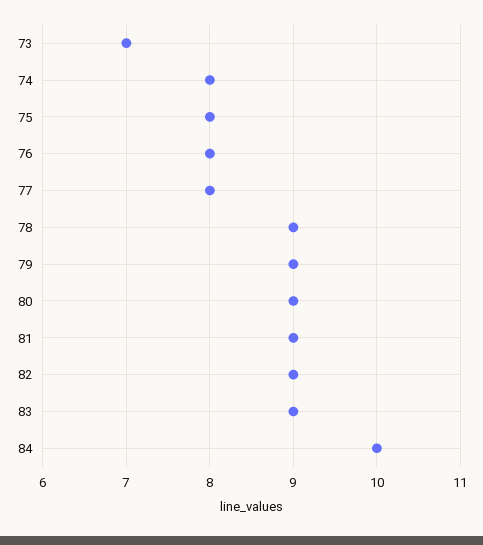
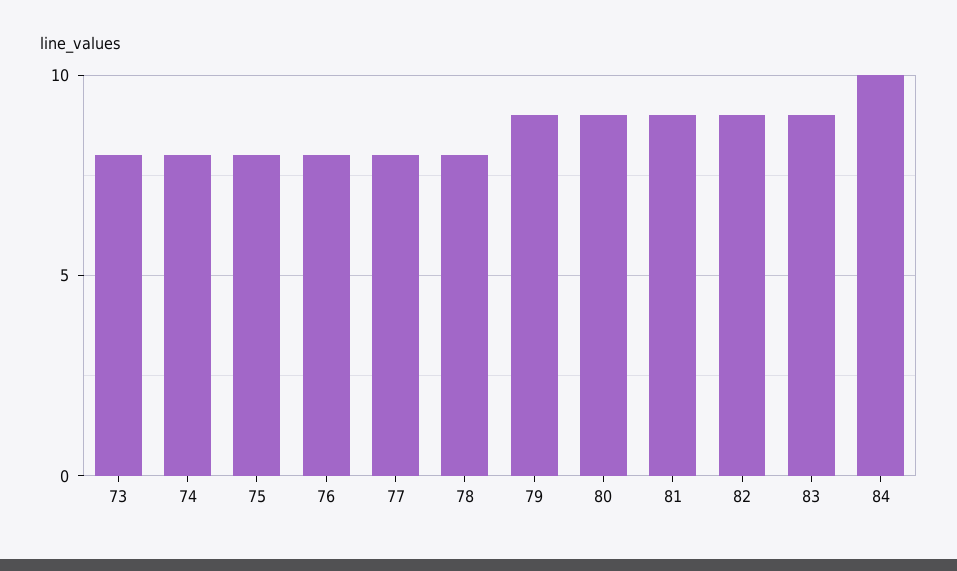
73: 7 -> 8
78: 9 -> 8

